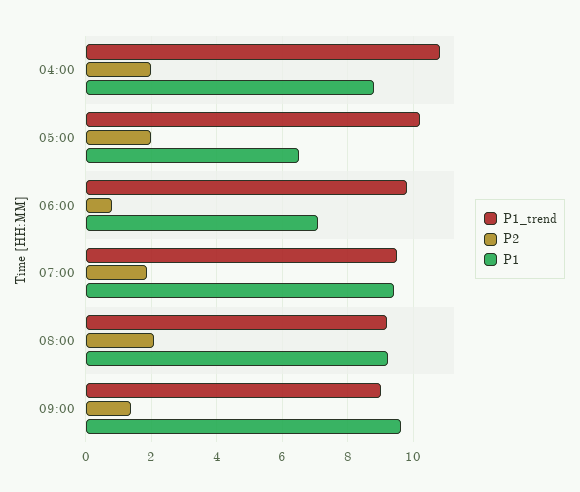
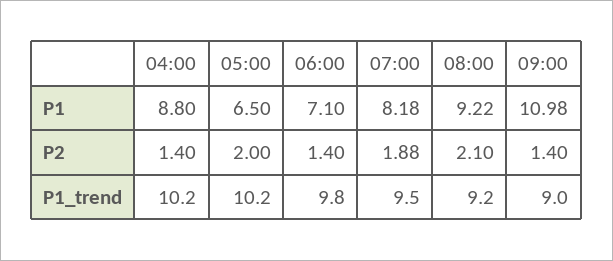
P1_trend, 04:00: 10.8 -> 10.2
P2, 04:00: 2 -> 1.4
P2, 06:00: 0.8 -> 1.4
P1, 07:00: 9.4 -> 8.18
P1, 09:00: 9.6 -> 10.98

